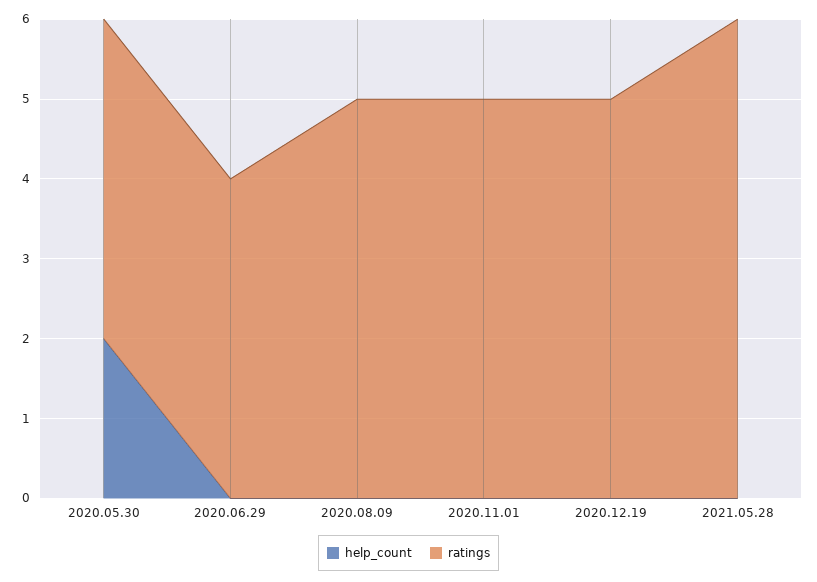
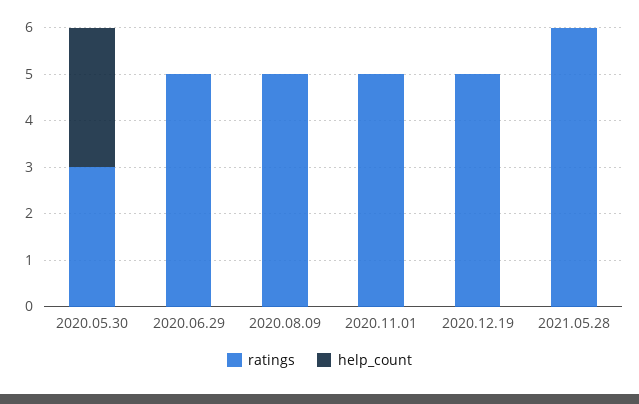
help_count, 2020.05.30: 2 -> 3
ratings, 2020.05.30: 4 -> 3
ratings, 2020.06.29: 4 -> 5

